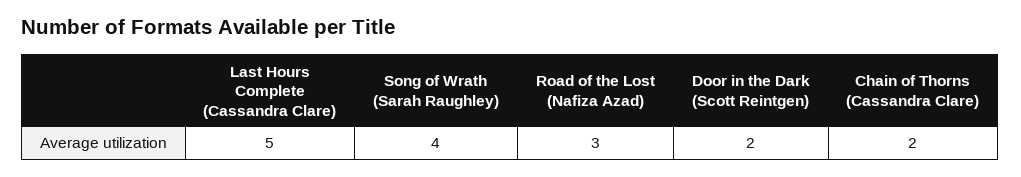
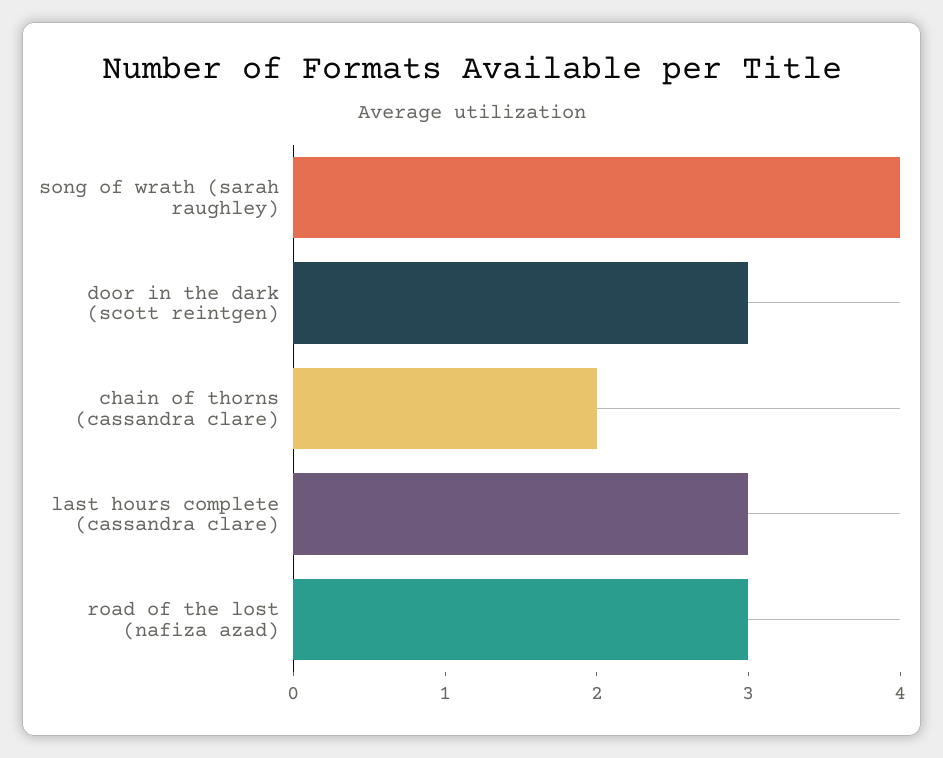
Last Hours Complete (Cassandra Clare): 5 -> 3
Door in the Dark (Scott Reintgen): 2 -> 3

